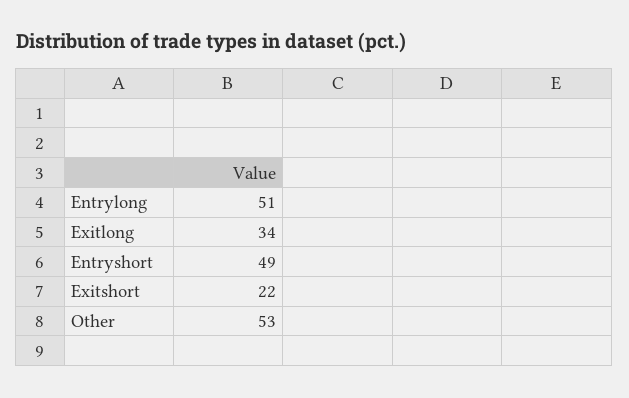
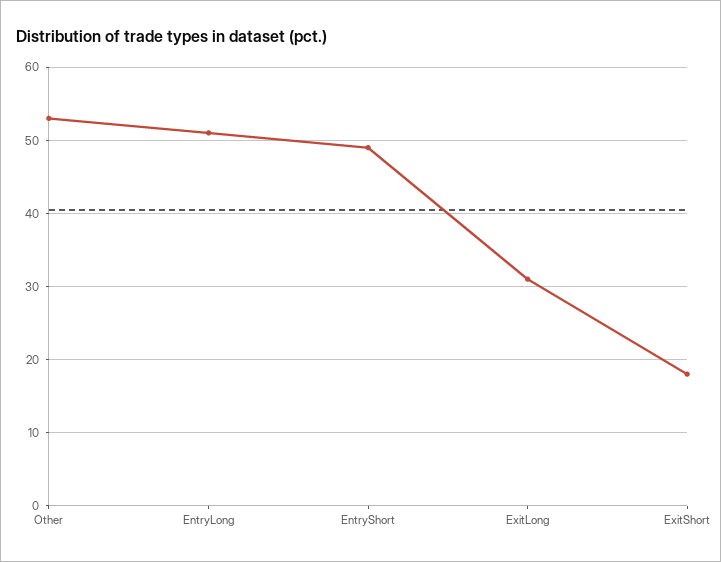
Exitlong: 34 -> 31
Exitshort: 22 -> 18

